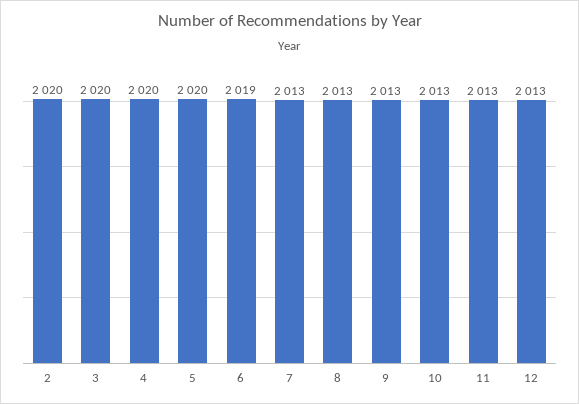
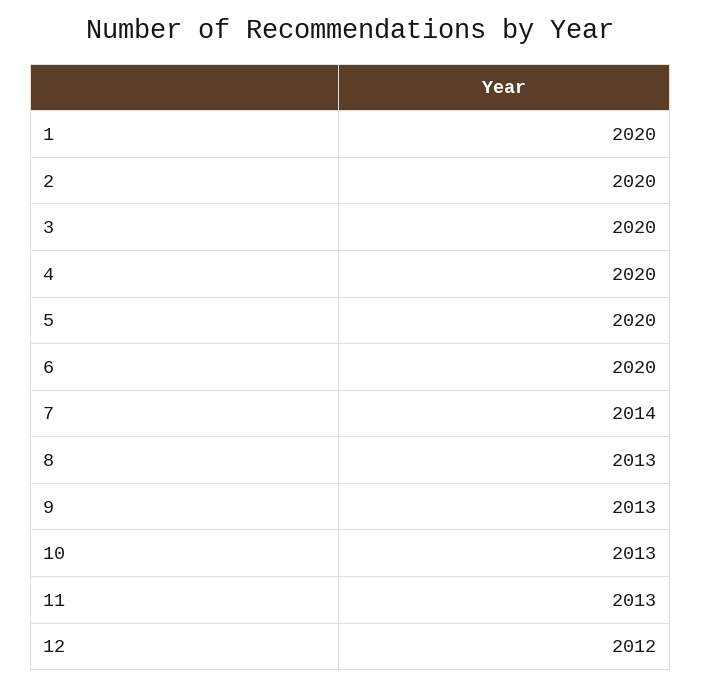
6: 2019 -> 2020
7: 2013 -> 2014
12: 2013 -> 2012
1: none -> 2020

